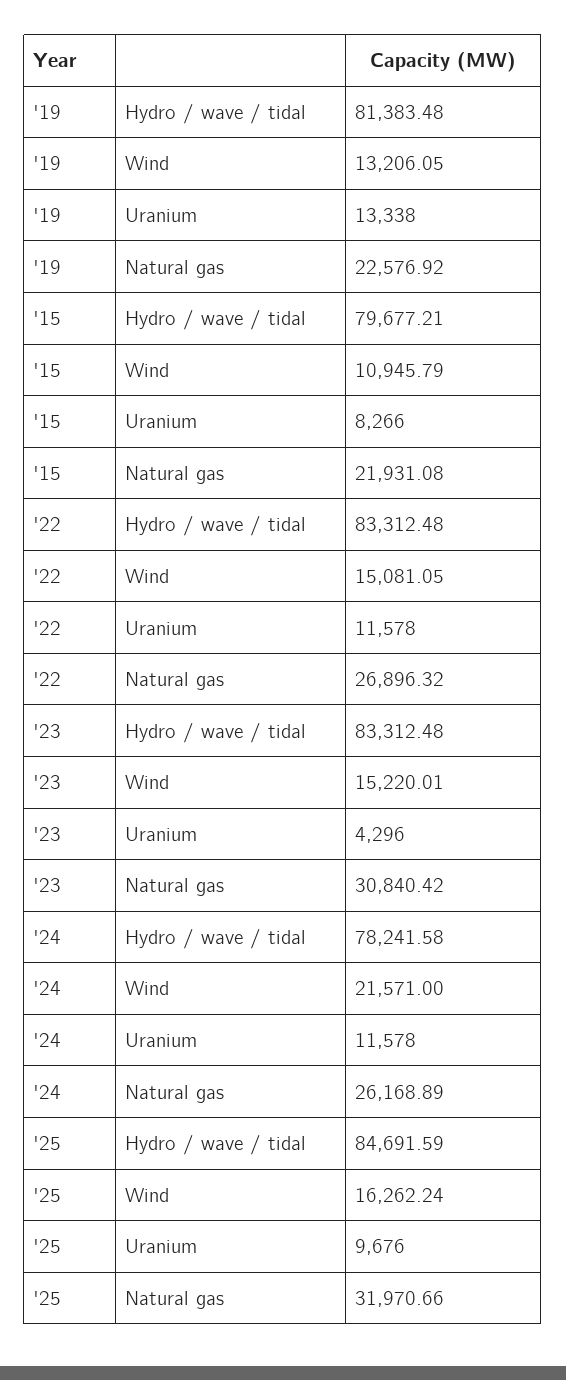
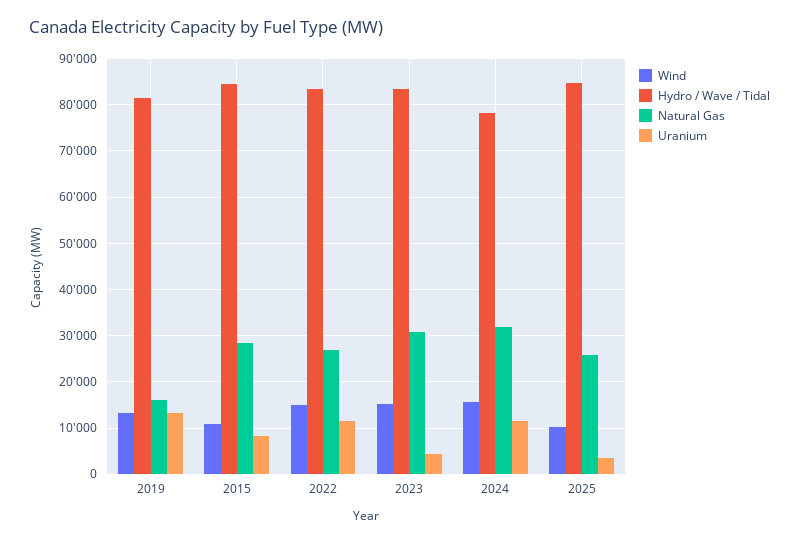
Natural gas, '19: 22576.92 -> 16000
Hydro / wave / tidal, '15: 79677.21 -> 84000
Natural gas, '15: 21931.08 -> 28000
Wind, '24: 21571 -> 16000
Natural gas, '24: 26168.89 -> 32000
Wind, '25: 16262.24 -> 10000
Uranium, '25: 9676 -> 4000
Natural gas, '25: 31970.66 -> 26000

